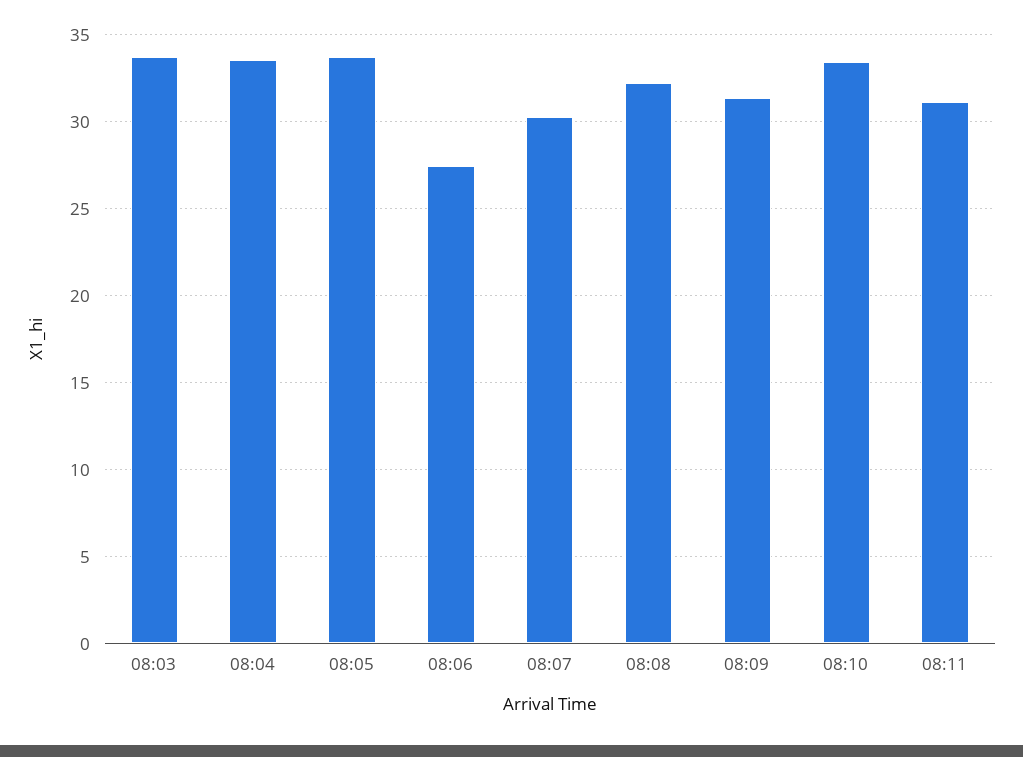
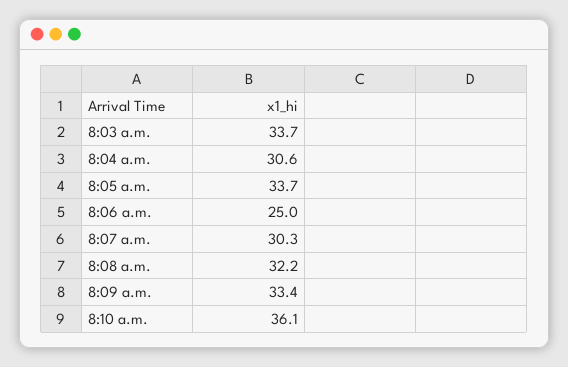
08:04: 33.5 -> 30.6
08:06: 27.5 -> 25
08:09: 31.5 -> 33.4
08:10: 33.5 -> 36.1
08:11: 31 -> none

